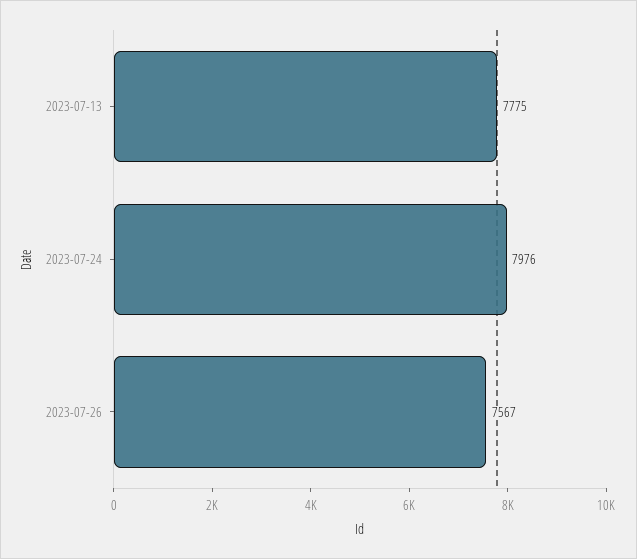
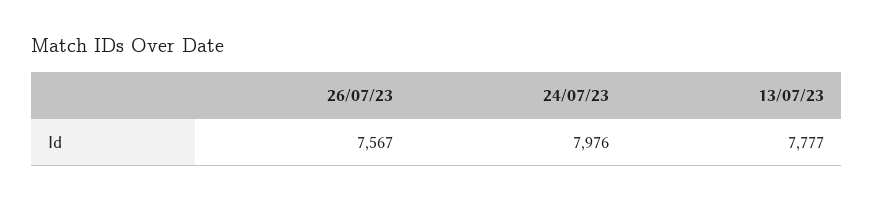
2023-07-13: 7775 -> 7777

